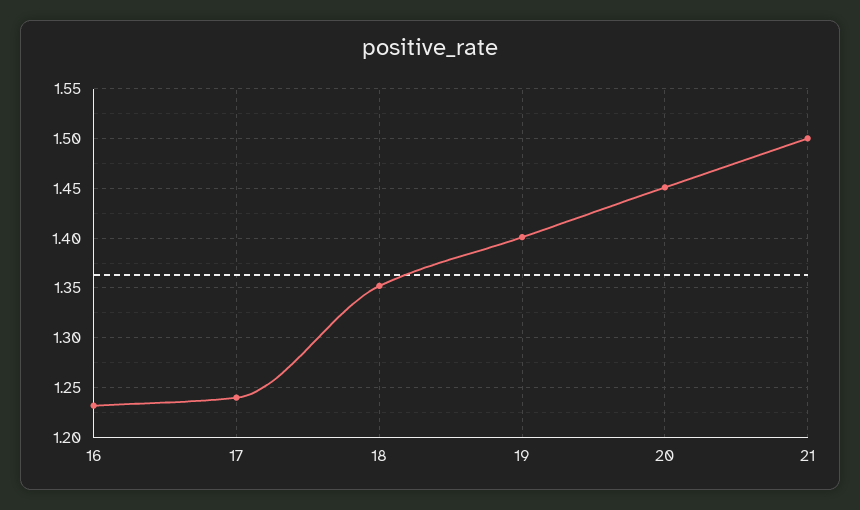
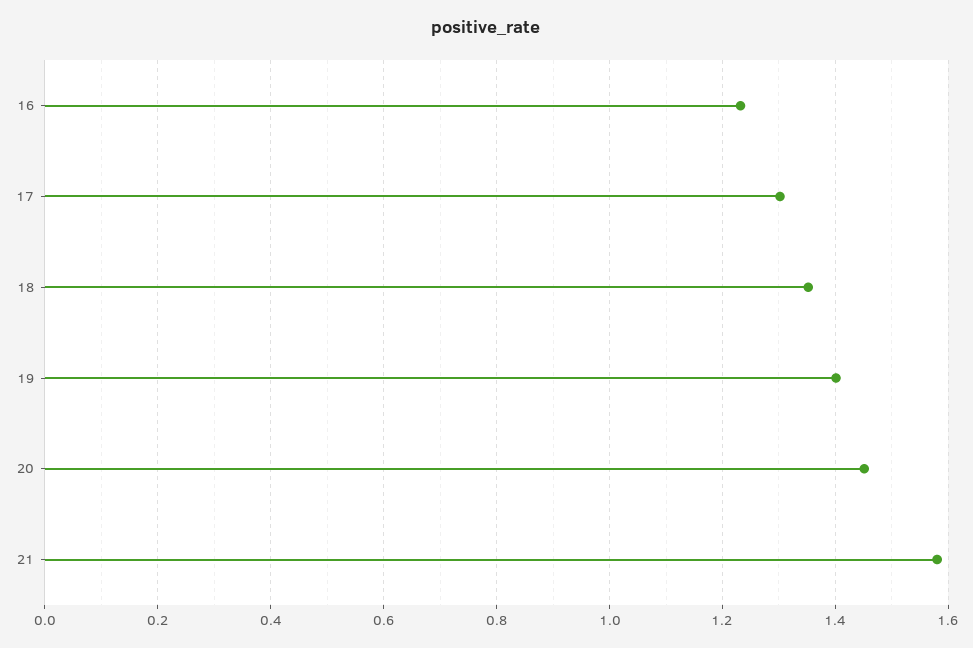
17: 1.24 -> 1.3
21: 1.5 -> 1.58

